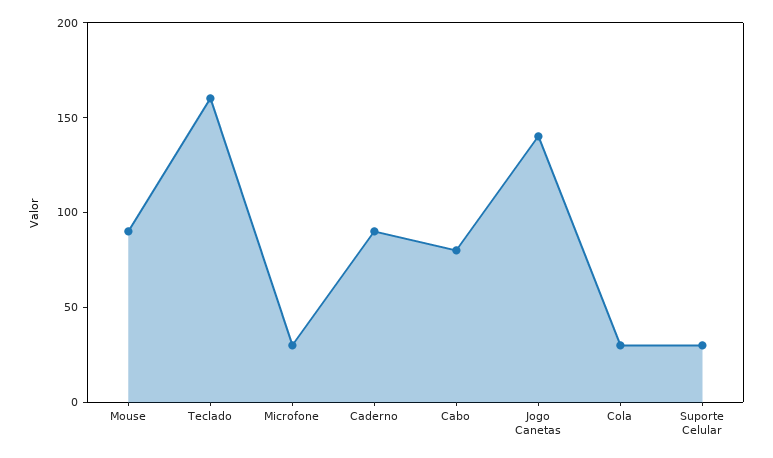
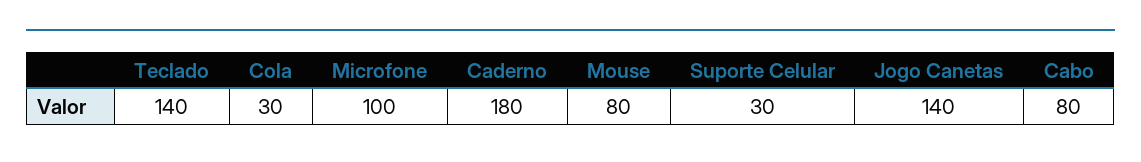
Mouse: 90 -> 80
Teclado: 160 -> 140
Microfone: 30 -> 100
Caderno: 90 -> 180

